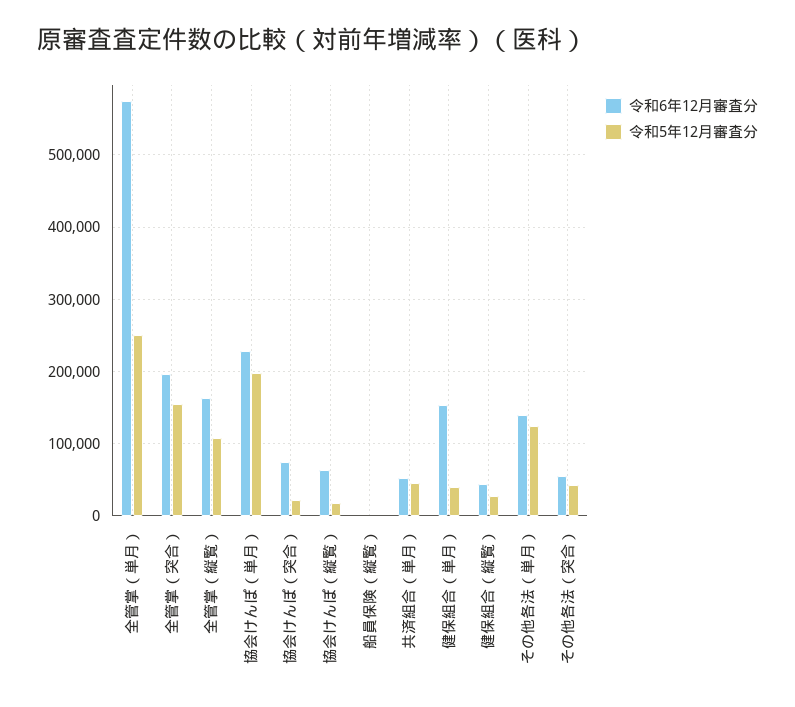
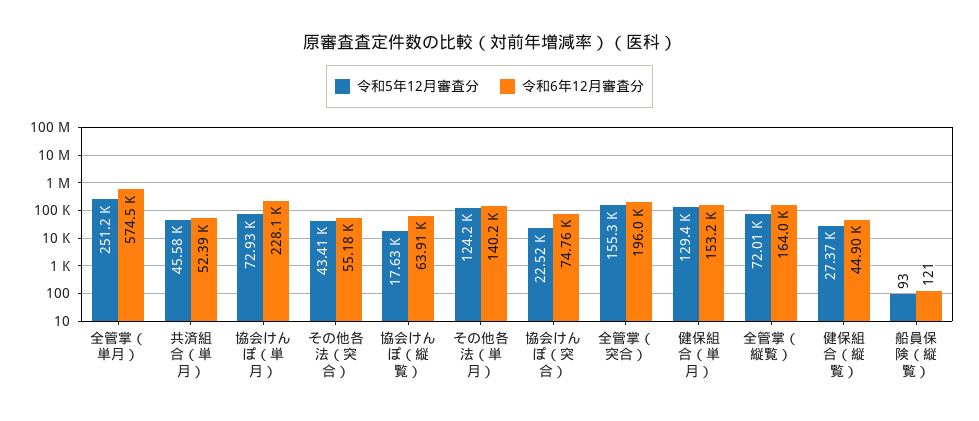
令和5年12月審査分, 全管掌（縦覧）: 110000 -> 72010
令和5年12月審査分, 協会けんぽ（単月）: 200000 -> 72930
令和5年12月審査分, 健保組合（単月）: 40000 -> 129400

